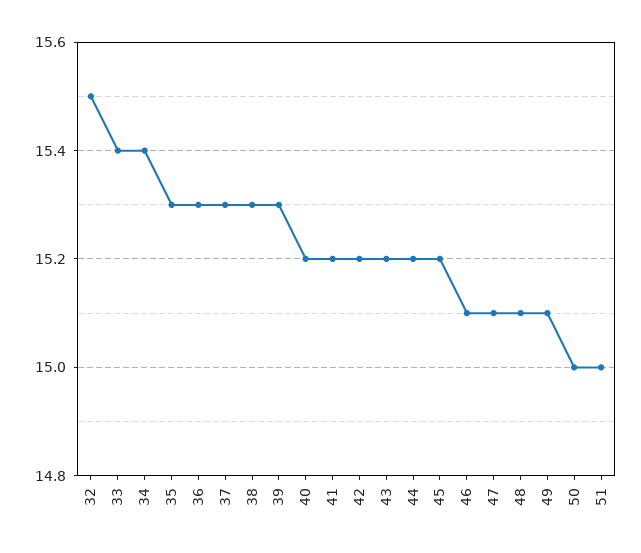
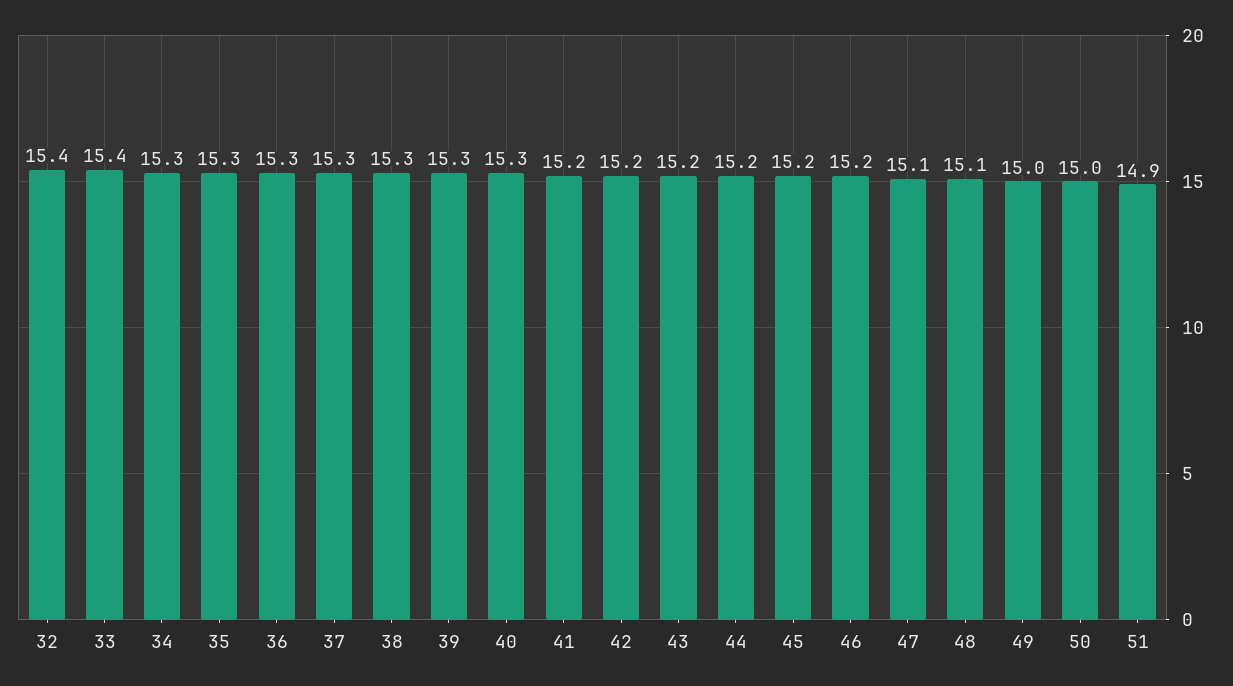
32: 15.5 -> 15.4
34: 15.4 -> 15.3
40: 15.2 -> 15.3
46: 15.1 -> 15.2
49: 15.1 -> 15
51: 15 -> 14.9

